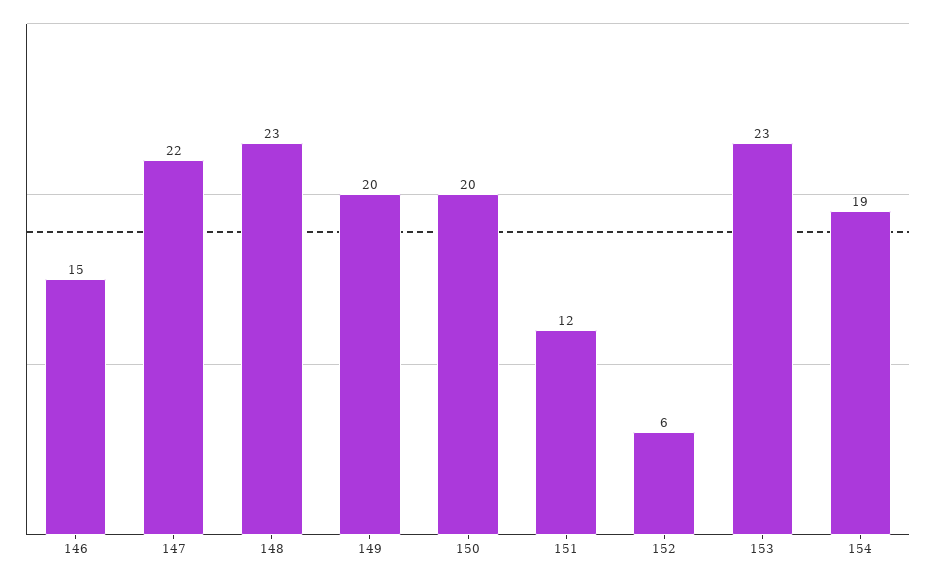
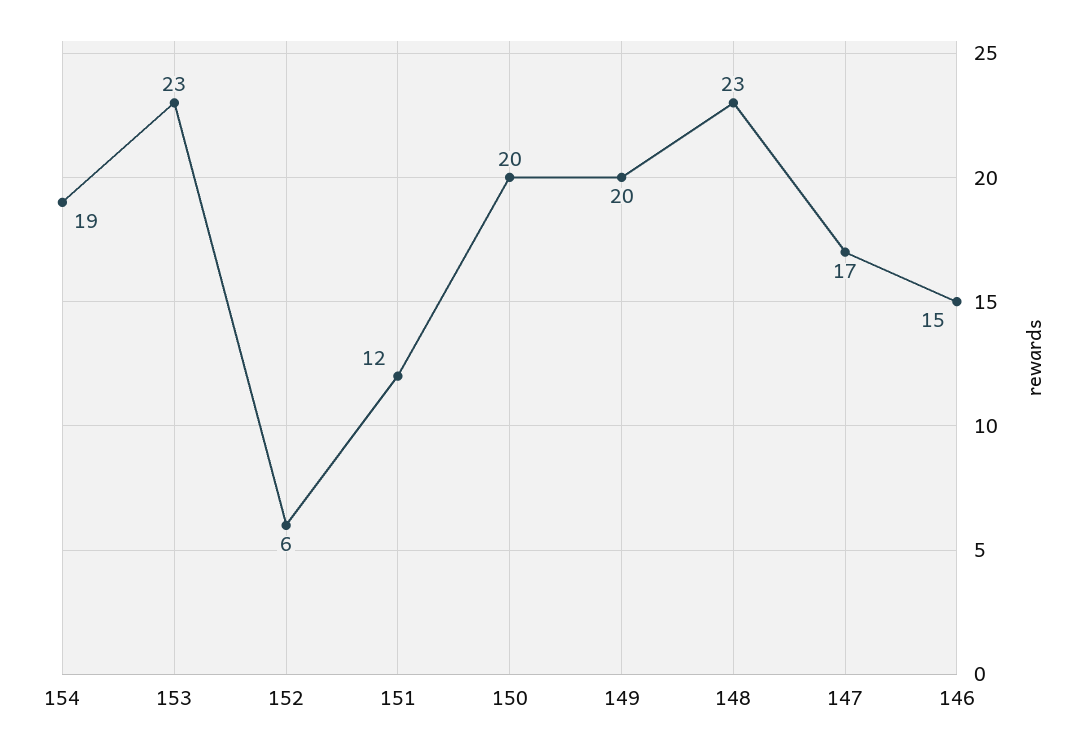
147: 22 -> 17

